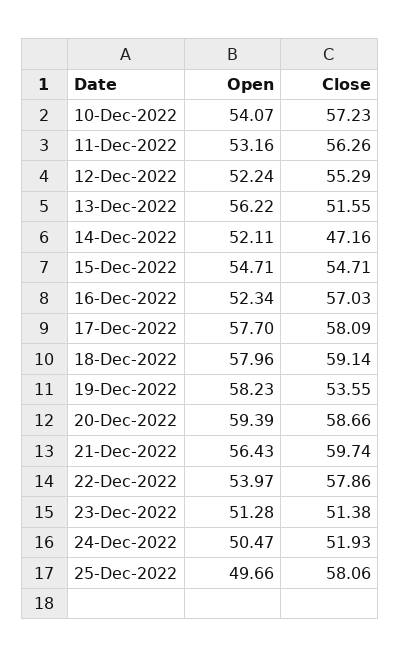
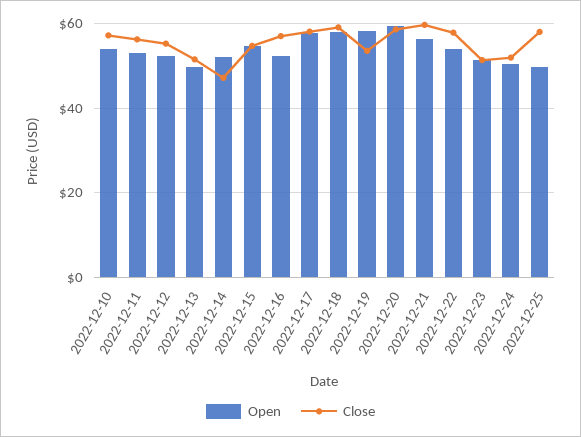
Open, 13-Dec-2022: 56.22 -> 50

